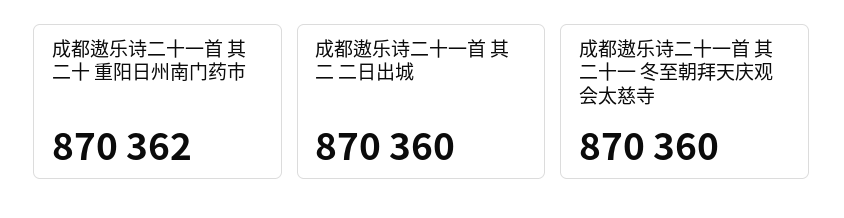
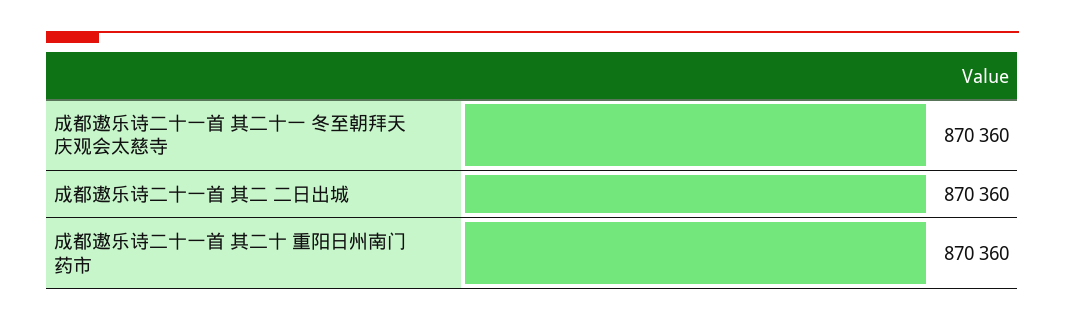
成都遨乐诗二十一首 其二十 重阳日州南门药市: 870362 -> 870360

